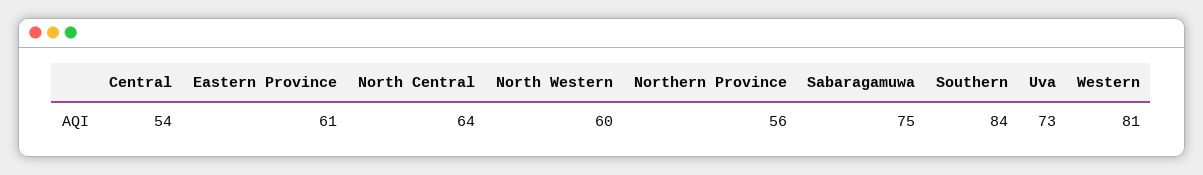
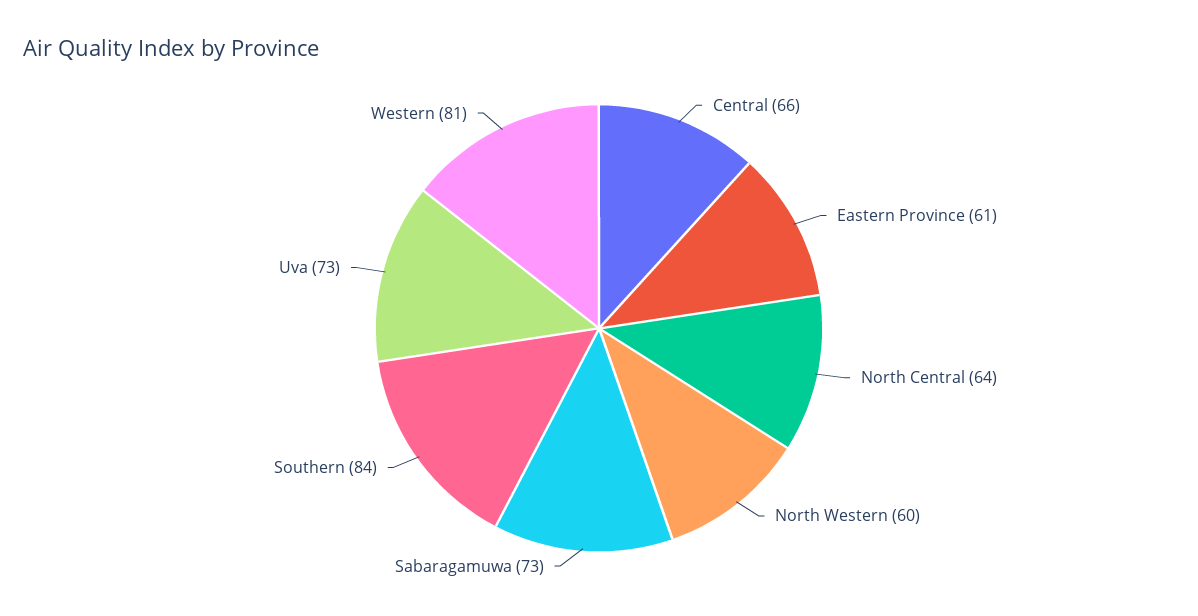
Central: 54 -> 66
Northern Province: 56 -> none
Sabaragamuwa: 75 -> 73

